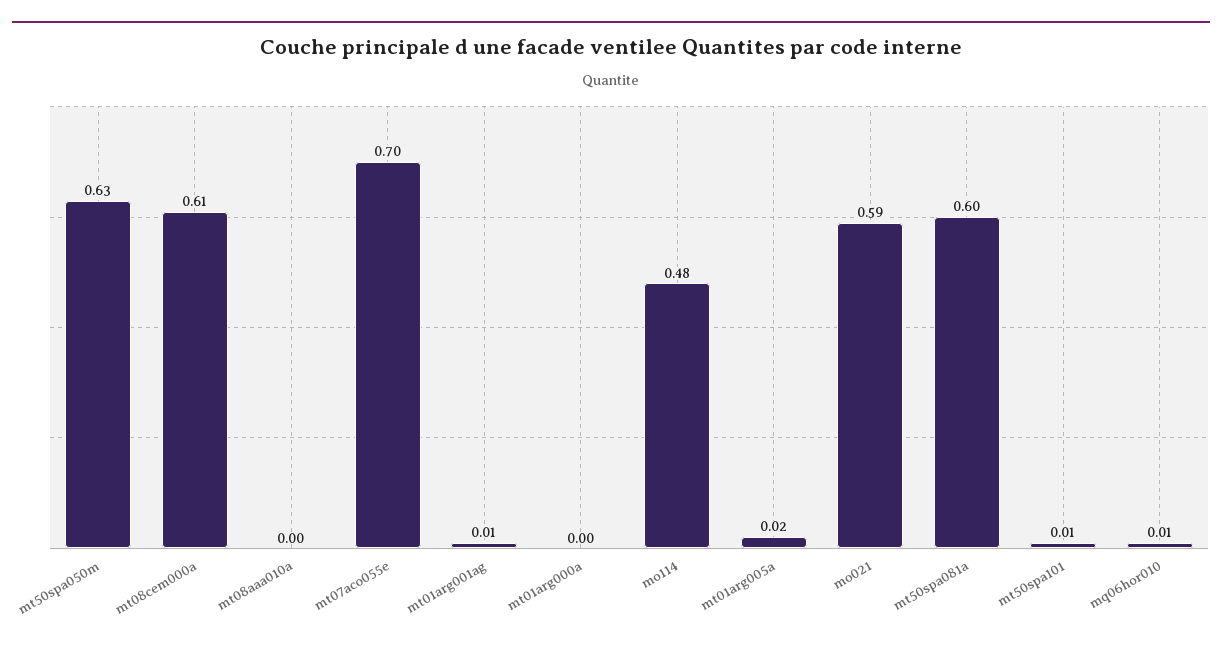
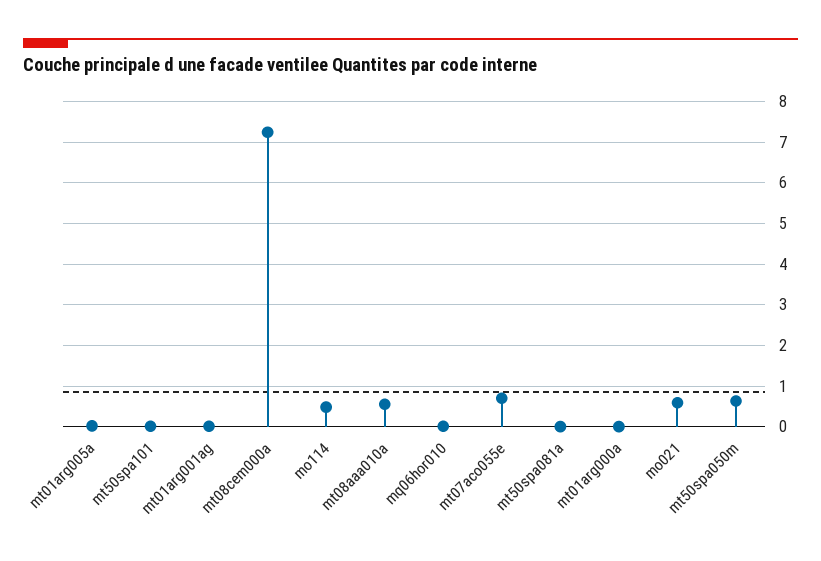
mt08cem000a: 0.61 -> 7.2
mt08aaa010a: 0 -> 0.6
mt50spa081a: 0.6 -> 0

